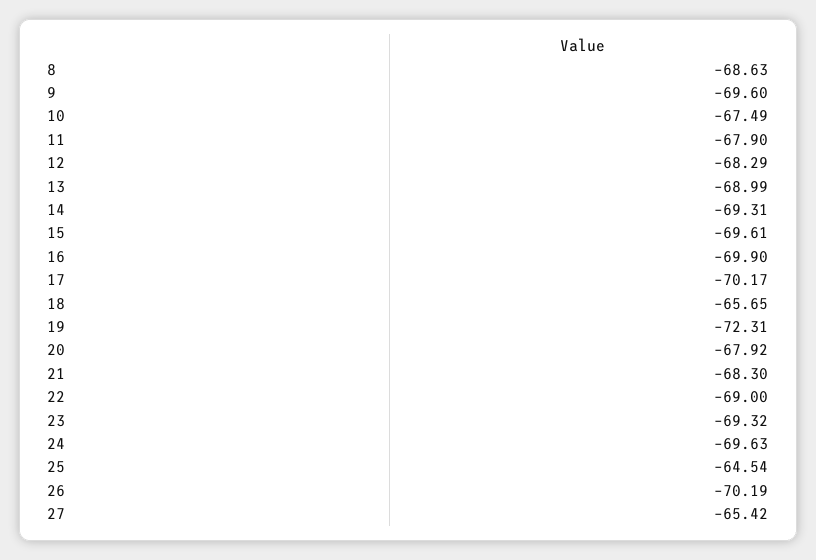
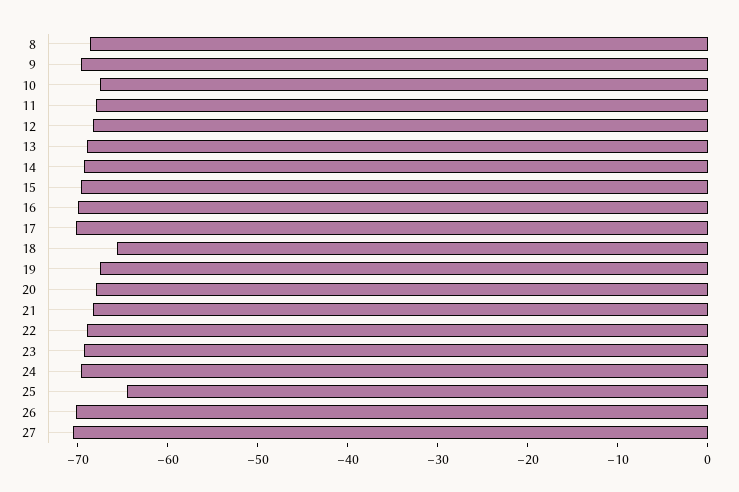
19: -72.31 -> -68
27: -65.42 -> -70

